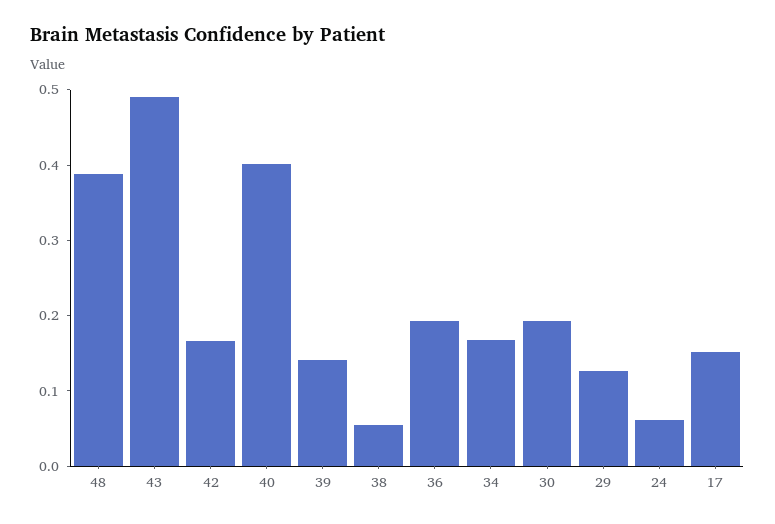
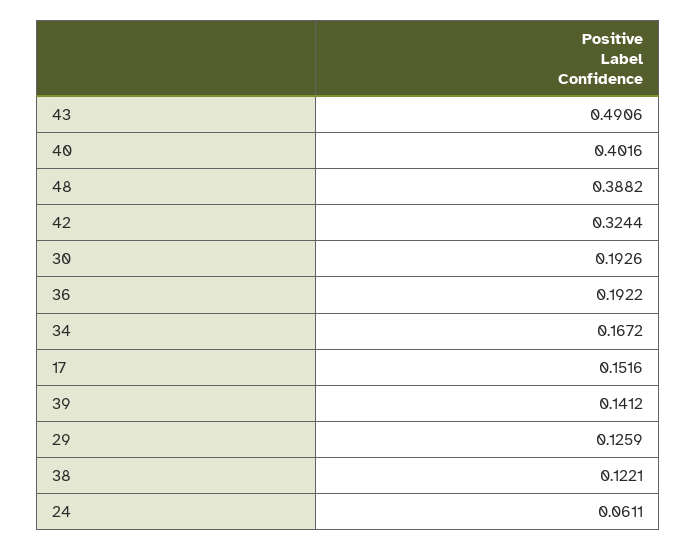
42: 0.16 -> 0.3244
38: 0.06 -> 0.1221

